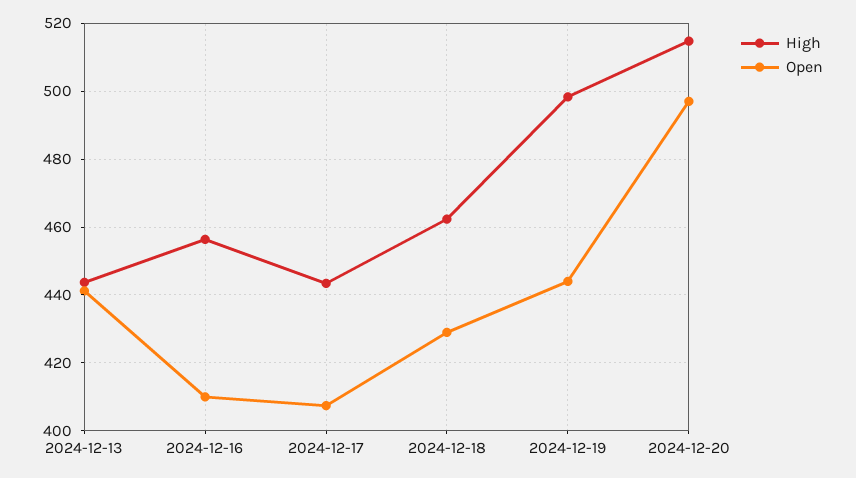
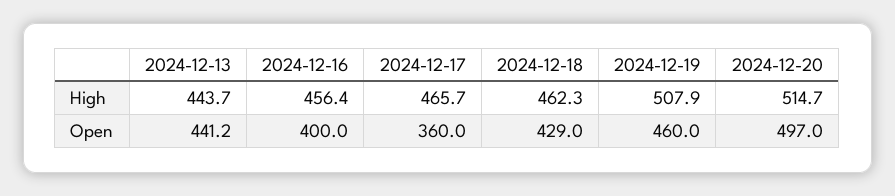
Open, 2024-12-16: 410 -> 400
High, 2024-12-17: 444 -> 465.7
Open, 2024-12-17: 408 -> 360
High, 2024-12-19: 498 -> 507.9
Open, 2024-12-19: 444 -> 460

